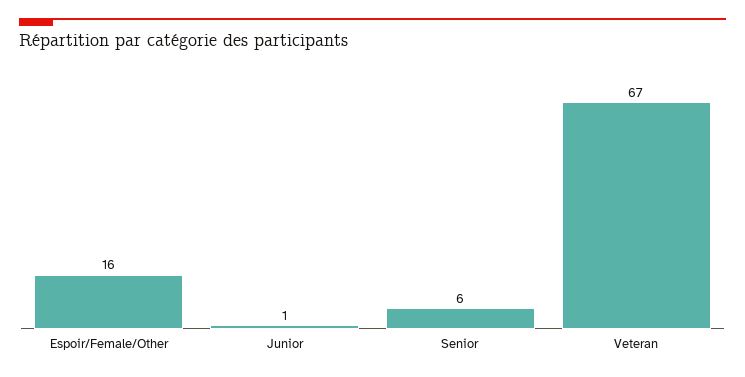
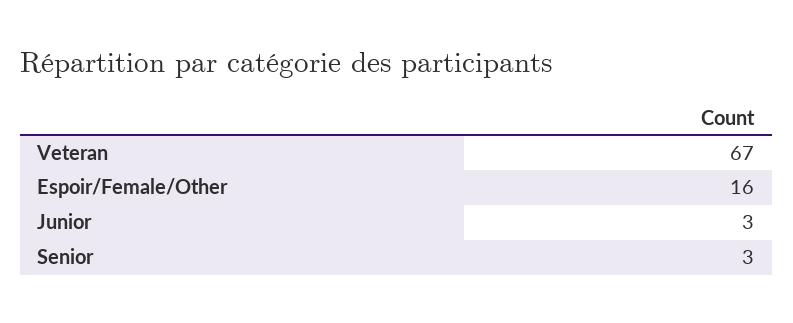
Junior: 1 -> 3
Senior: 6 -> 3

